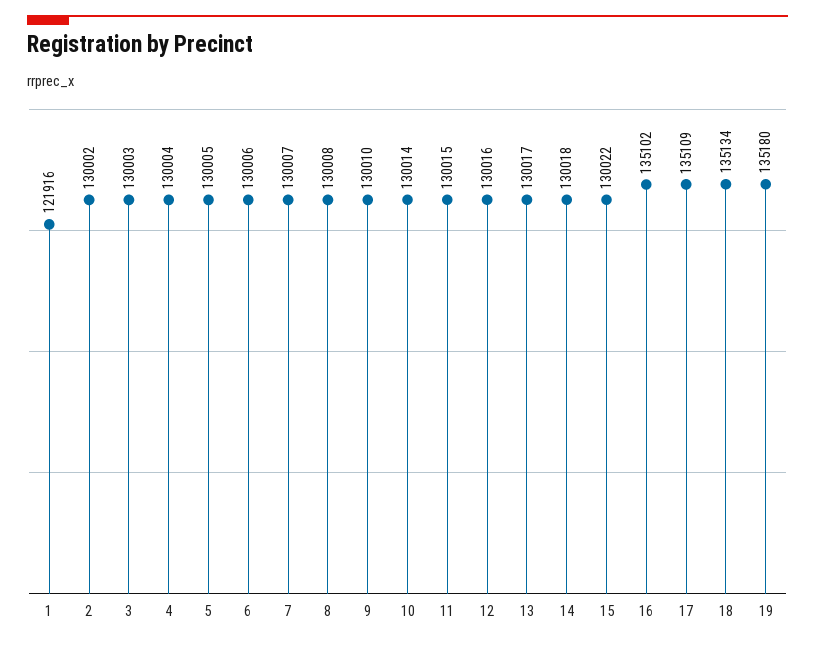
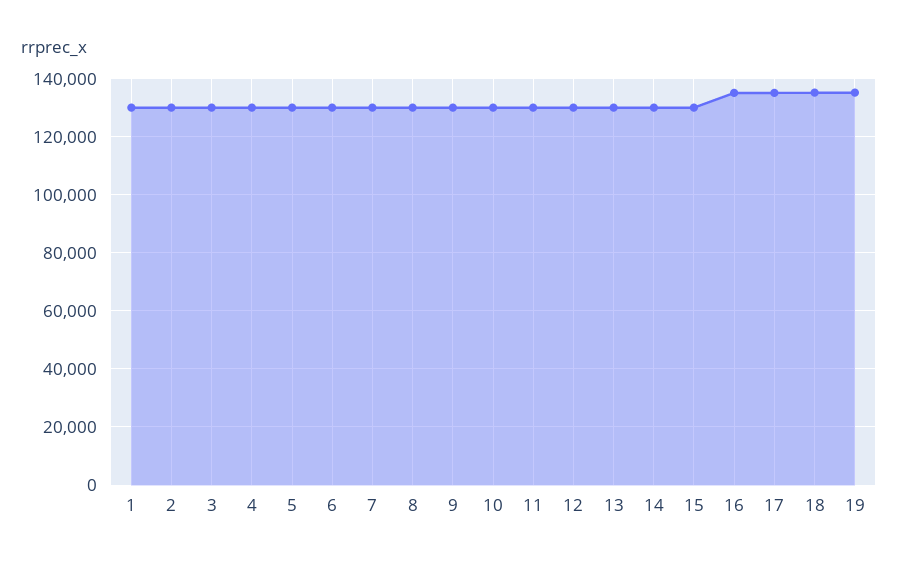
1: 121916 -> 130000

